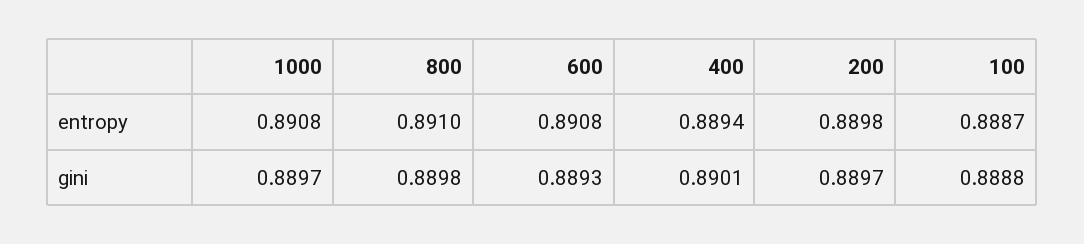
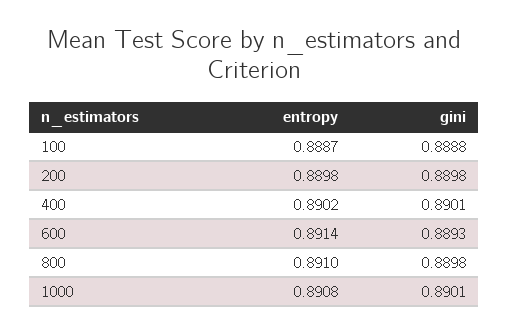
600, entropy: 0.8908 -> 0.8914
400, entropy: 0.8894 -> 0.8902
1000, gini: 0.8897 -> 0.8901
200, gini: 0.8897 -> 0.8898

